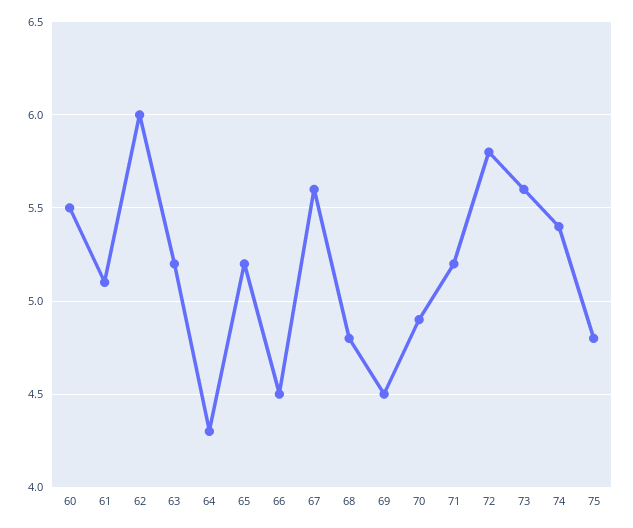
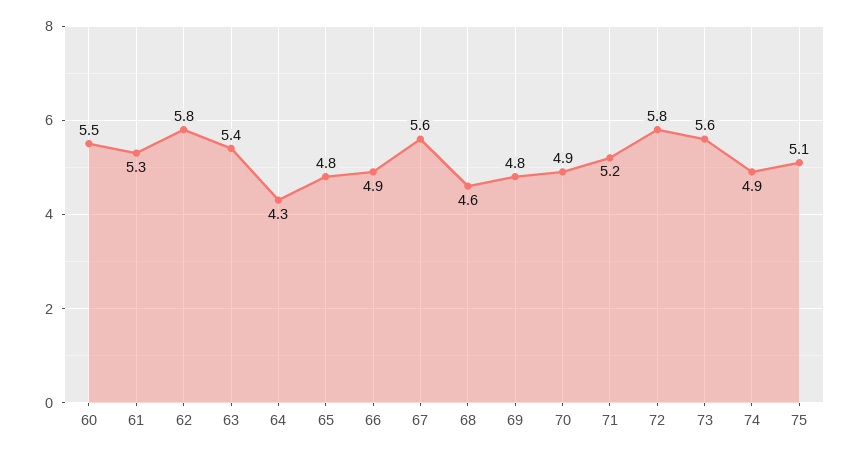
61: 5.1 -> 5.3
62: 6 -> 5.8
63: 5.2 -> 5.4
65: 5.2 -> 4.8
66: 4.5 -> 4.9
68: 4.8 -> 4.6
69: 4.5 -> 4.8
74: 5.4 -> 4.9
75: 4.8 -> 5.1

